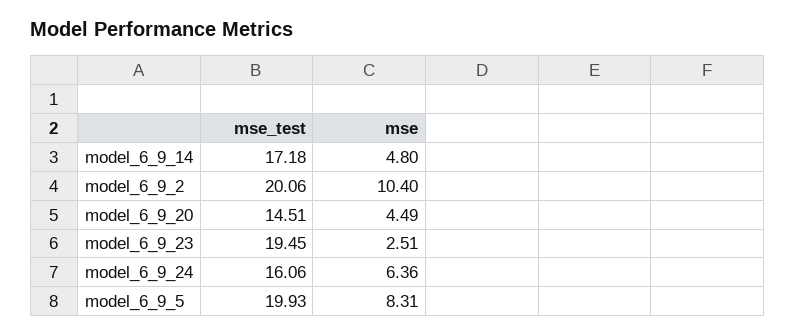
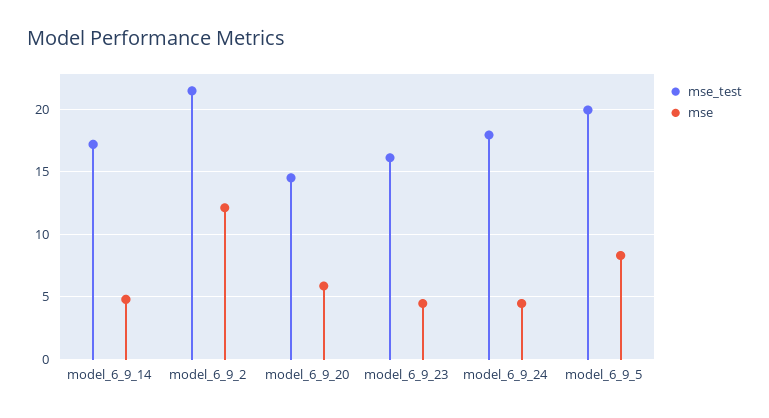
mse_test, model_6_9_2: 20.06 -> 21.5
mse, model_6_9_2: 10.4 -> 12
mse, model_6_9_20: 4.49 -> 6
mse_test, model_6_9_23: 19.45 -> 16
mse, model_6_9_23: 2.51 -> 4.5
mse_test, model_6_9_24: 16.06 -> 18
mse, model_6_9_24: 6.36 -> 4.5

